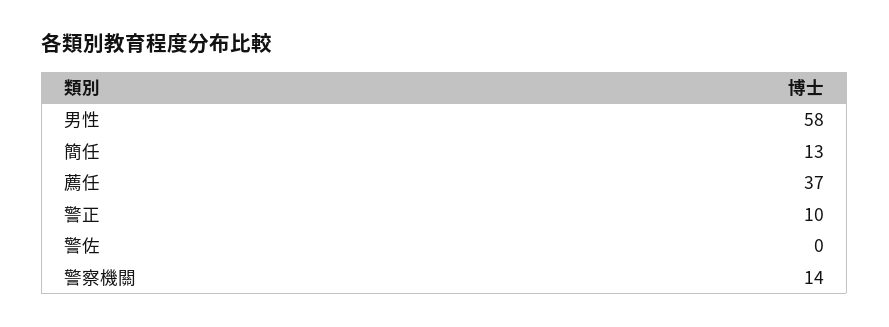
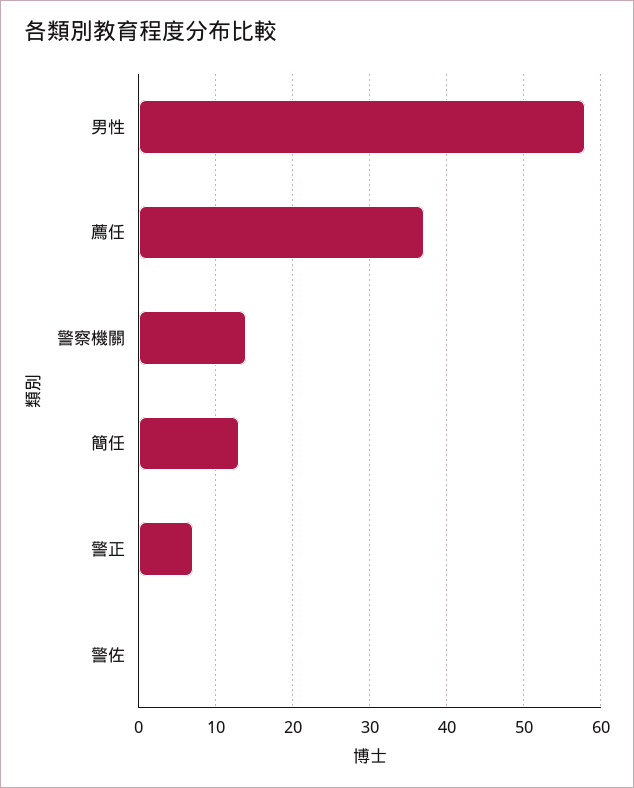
警正: 10 -> 7

